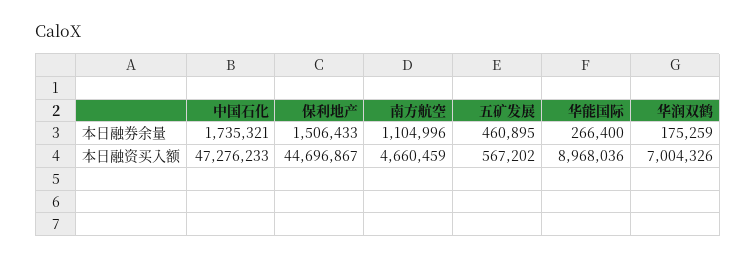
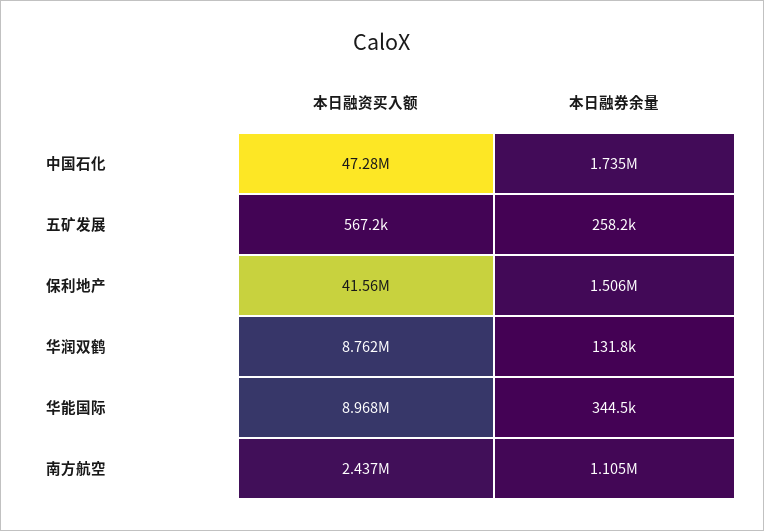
五矿发展, 本日融券余量: 460895 -> 258200
华能国际, 本日融券余量: 266400 -> 344500
华润双鹤, 本日融券余量: 175259 -> 131800
保利地产, 本日融资买入额: 44696867 -> 41560000
南方航空, 本日融资买入额: 4660459 -> 2437000
华润双鹤, 本日融资买入额: 7004326 -> 8762000

